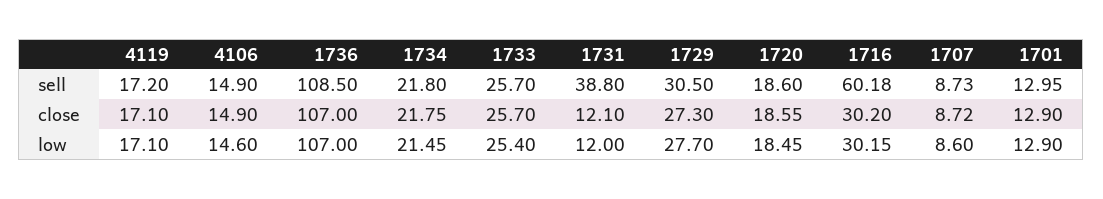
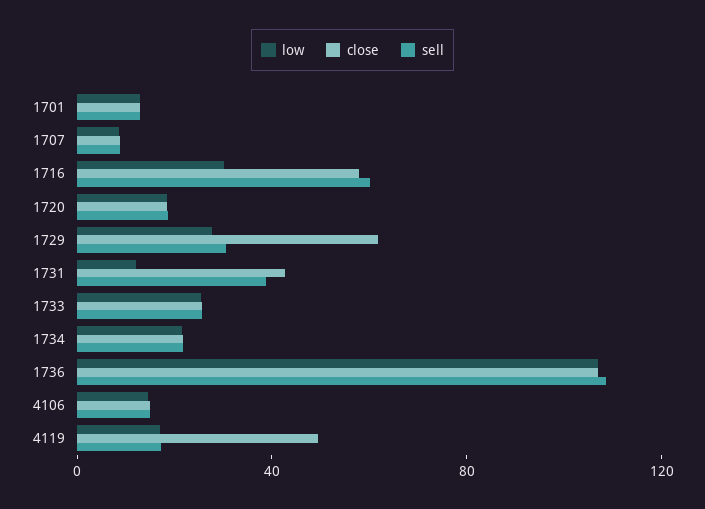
close, 4119: 17.1 -> 50
close, 1731: 12.1 -> 40
close, 1729: 27.3 -> 60
close, 1716: 30.2 -> 60

